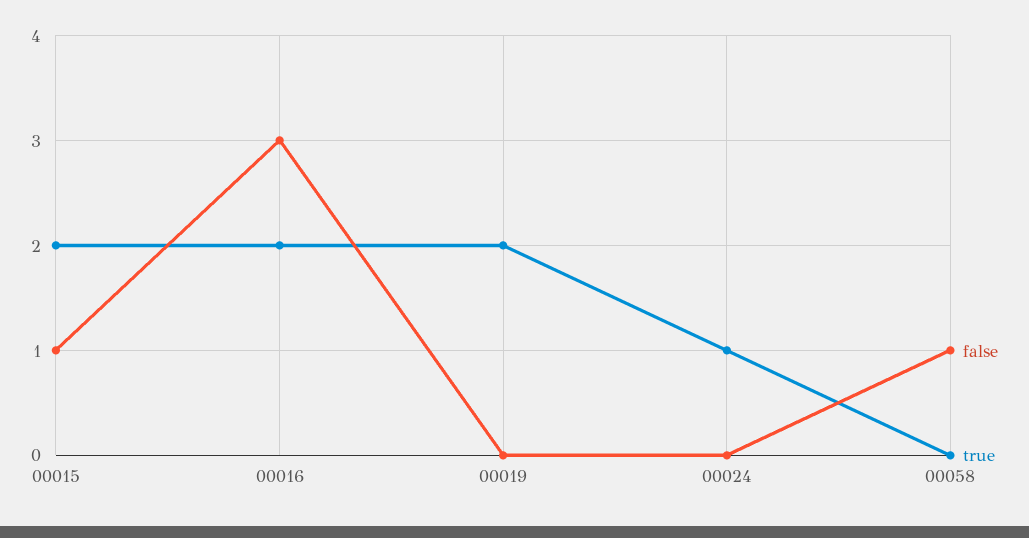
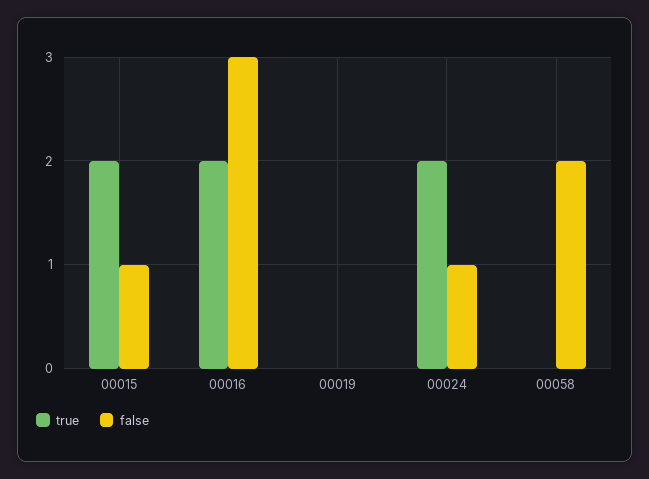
true, 00019: 2 -> 0
false, 00024: 0 -> 1
true, 00024: 1 -> 2
false, 00058: 1 -> 2

